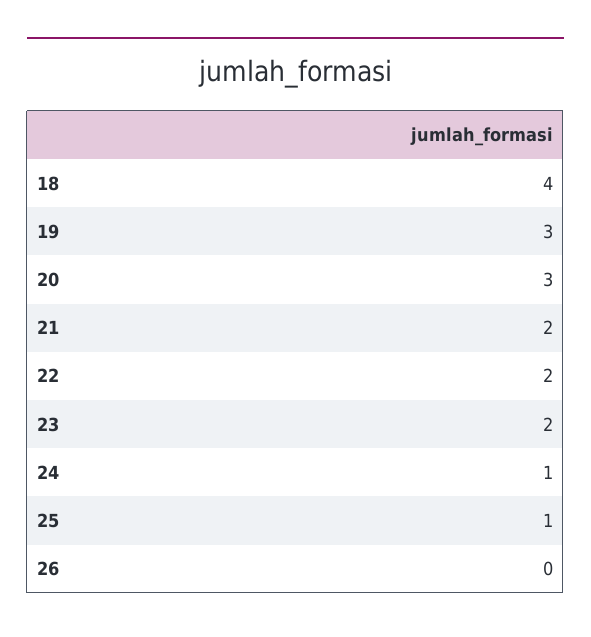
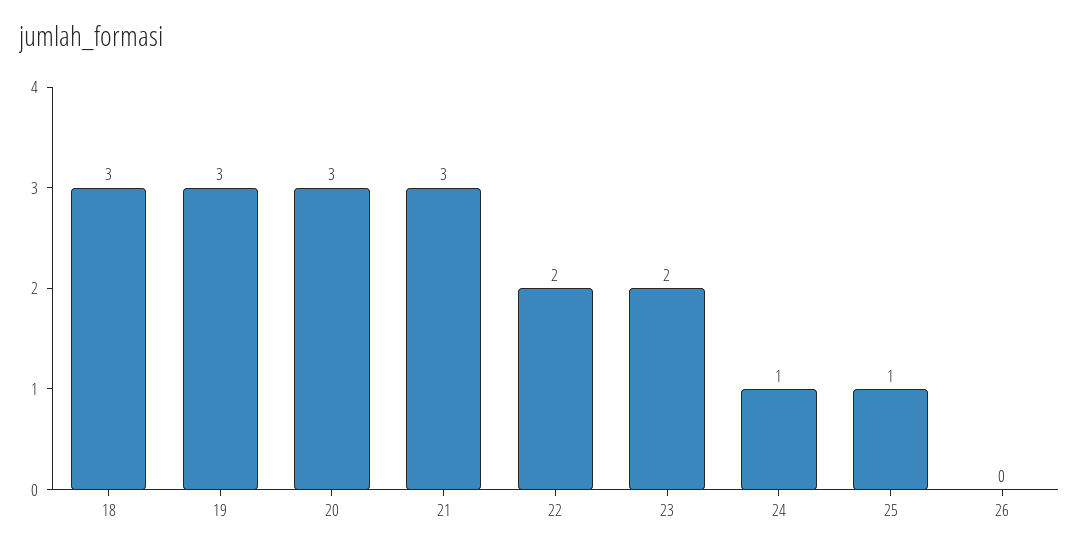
18: 4 -> 3
21: 2 -> 3

